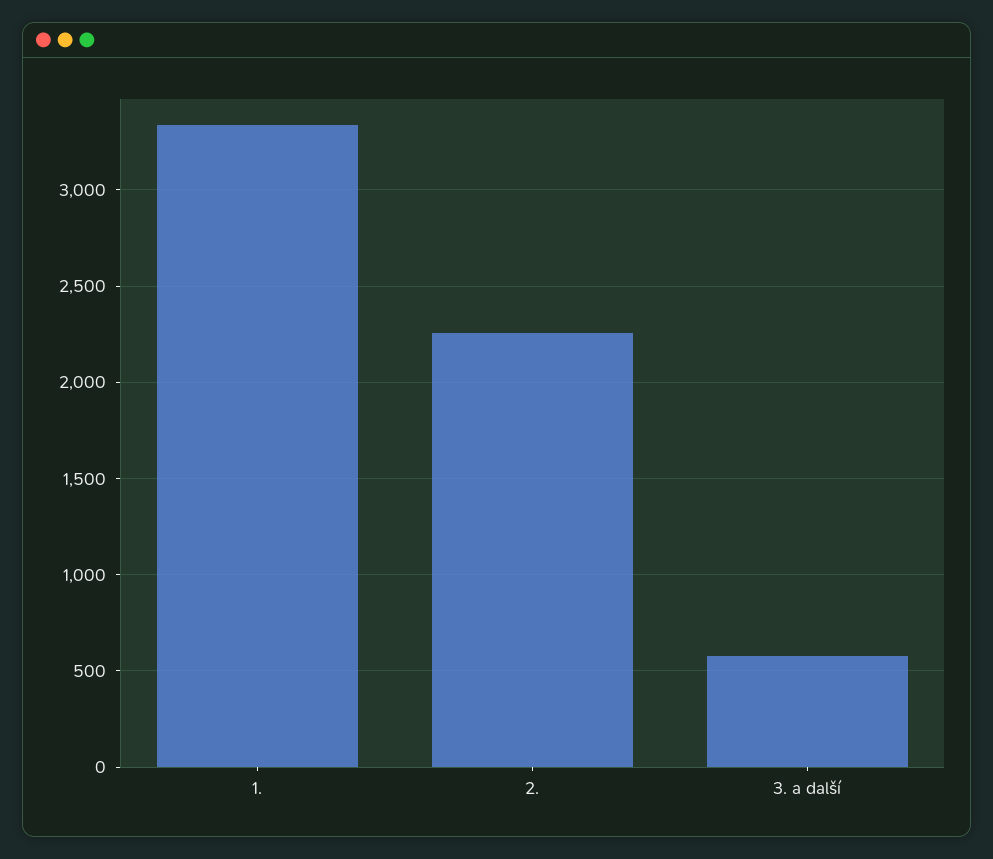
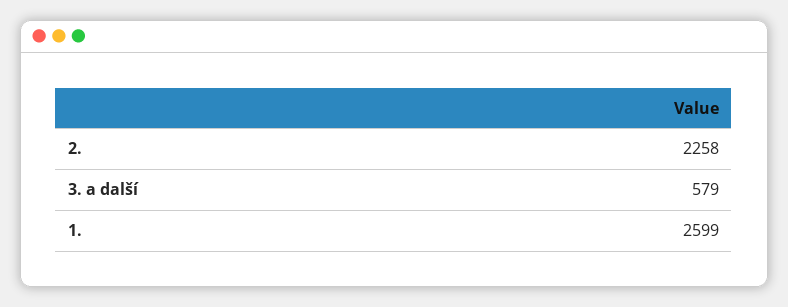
1.: 3350 -> 2599

